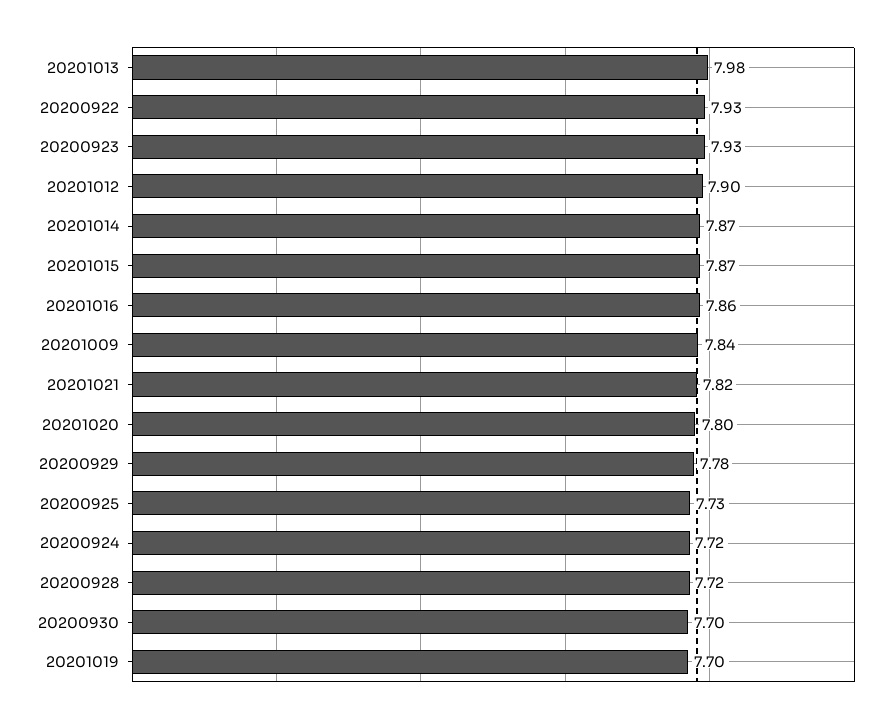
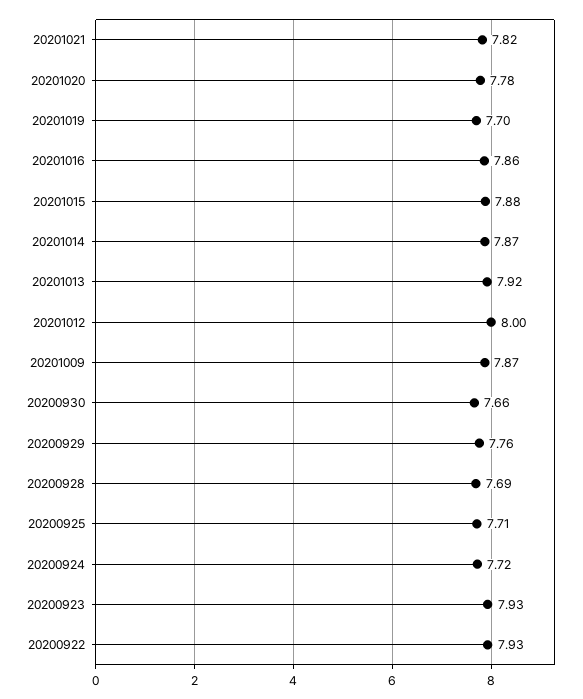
20201013: 7.98 -> 7.92
20201012: 7.9 -> 8
20201015: 7.87 -> 7.88
20201009: 7.84 -> 7.87
20201020: 7.8 -> 7.78
20200929: 7.78 -> 7.76
20200925: 7.73 -> 7.71
20200928: 7.72 -> 7.69
20200930: 7.7 -> 7.66

